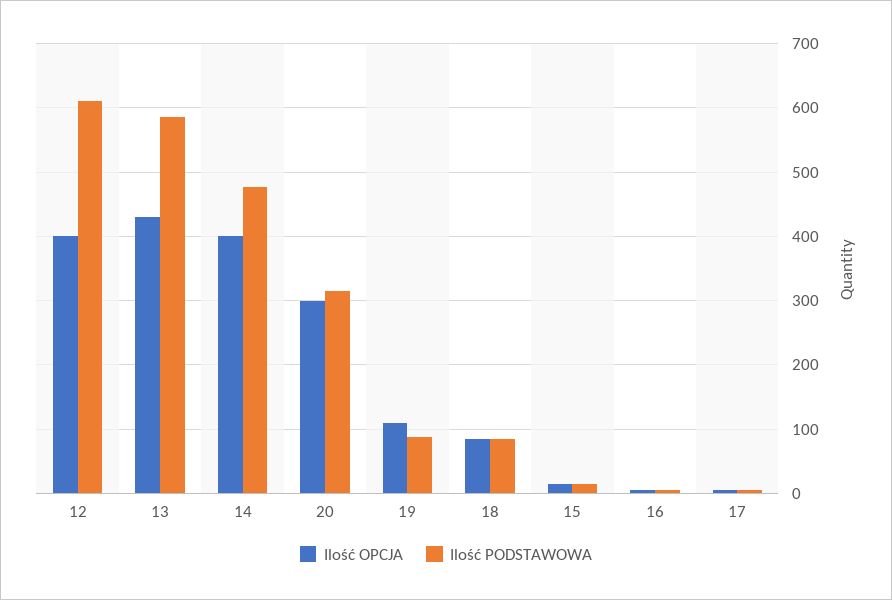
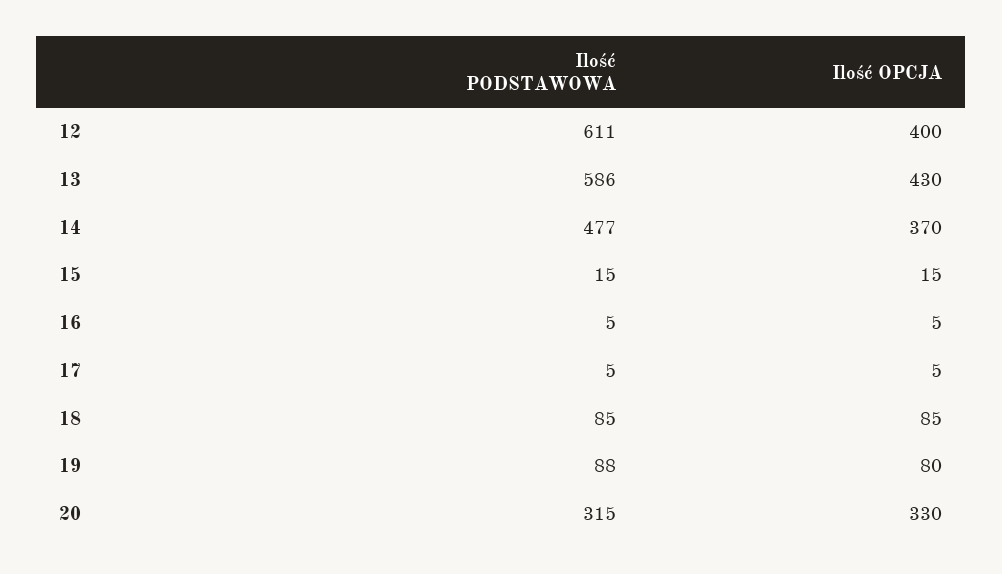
Ilość OPCJA, 14: 400 -> 370
Ilość OPCJA, 20: 300 -> 330
Ilość OPCJA, 19: 110 -> 80

